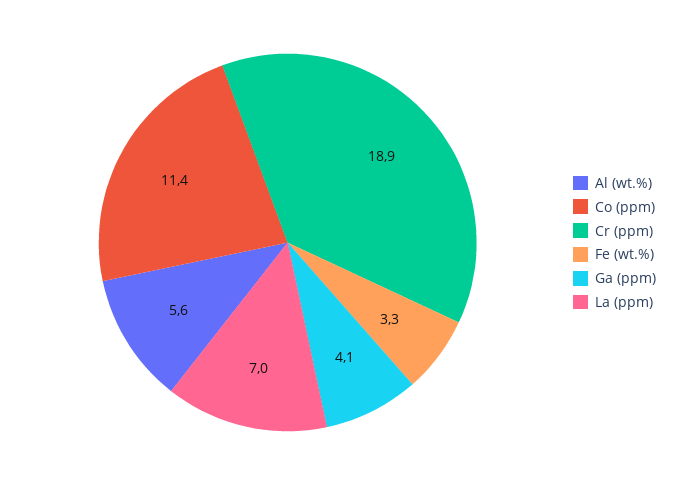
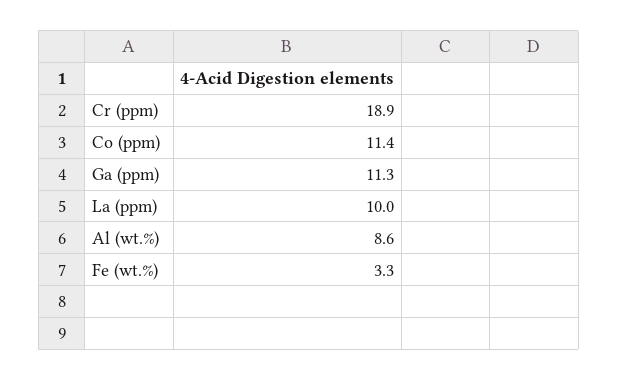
Al (wt.%): 5.6 -> 8.6
Ga (ppm): 4.1 -> 11.3
La (ppm): 7 -> 10

